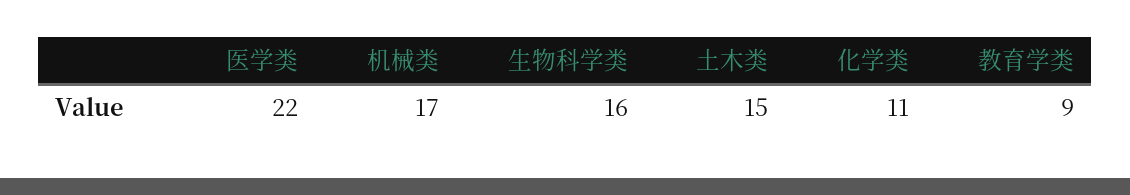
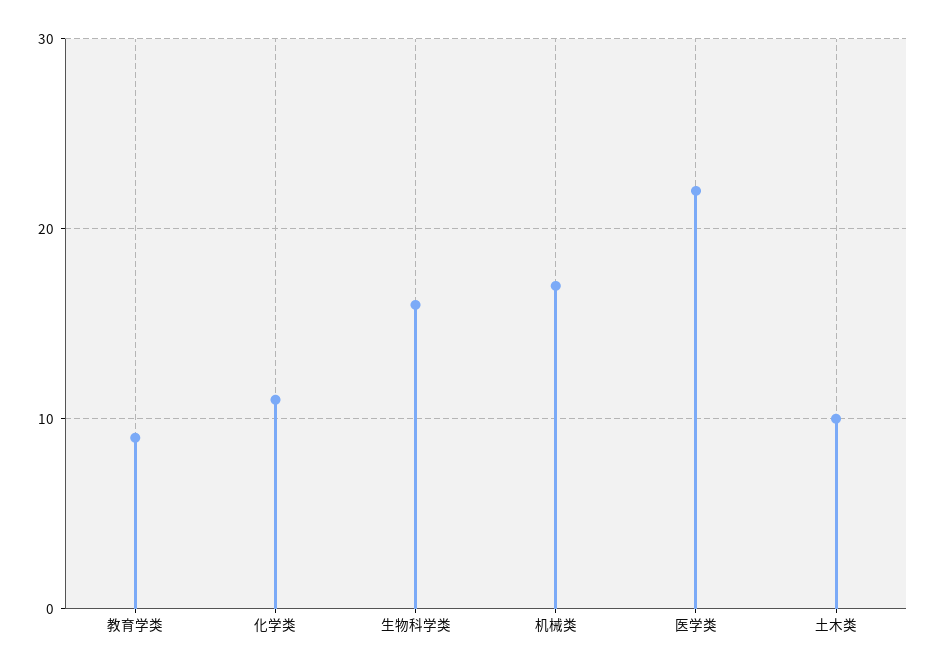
土木类: 15 -> 10

